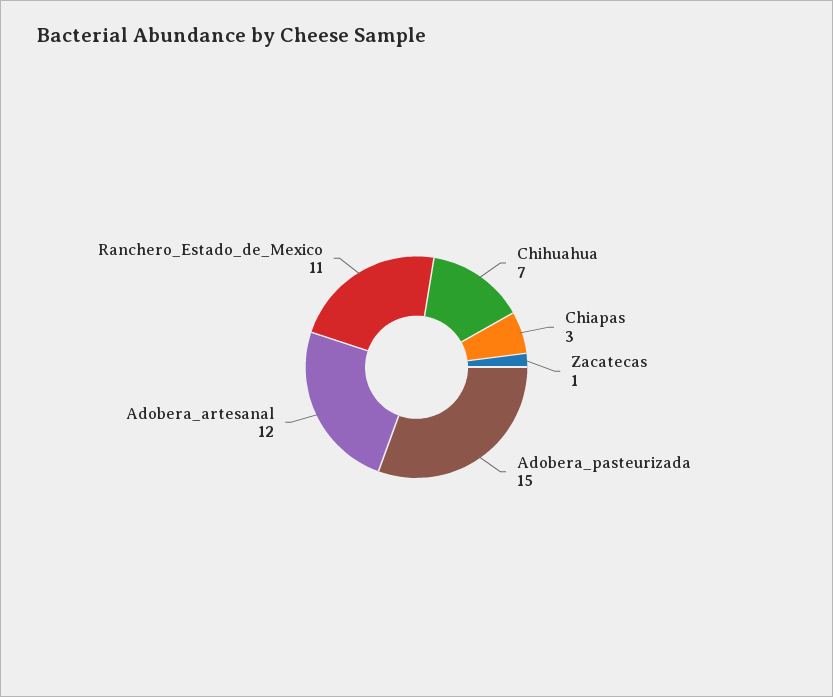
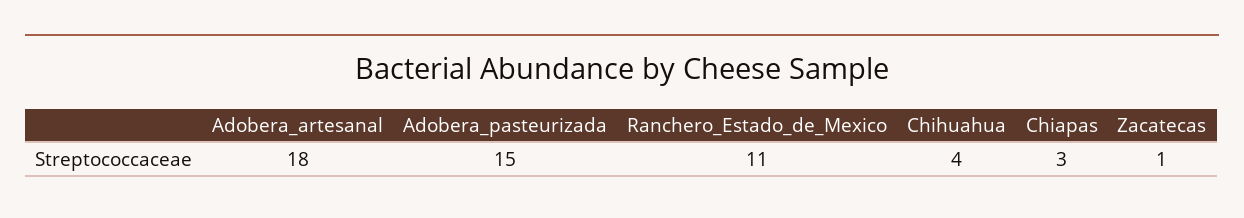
Chihuahua: 7 -> 4
Adobera_artesanal: 12 -> 18

